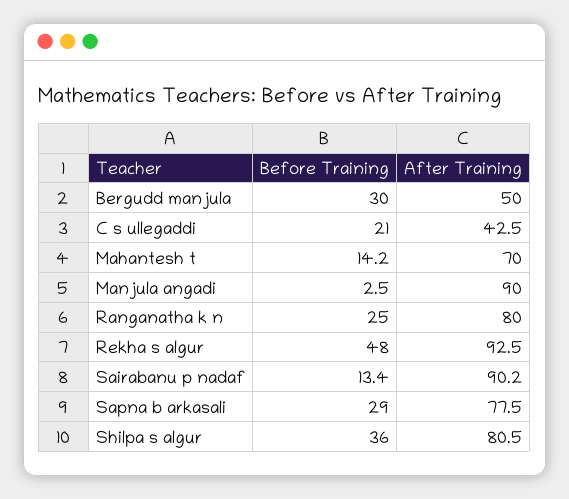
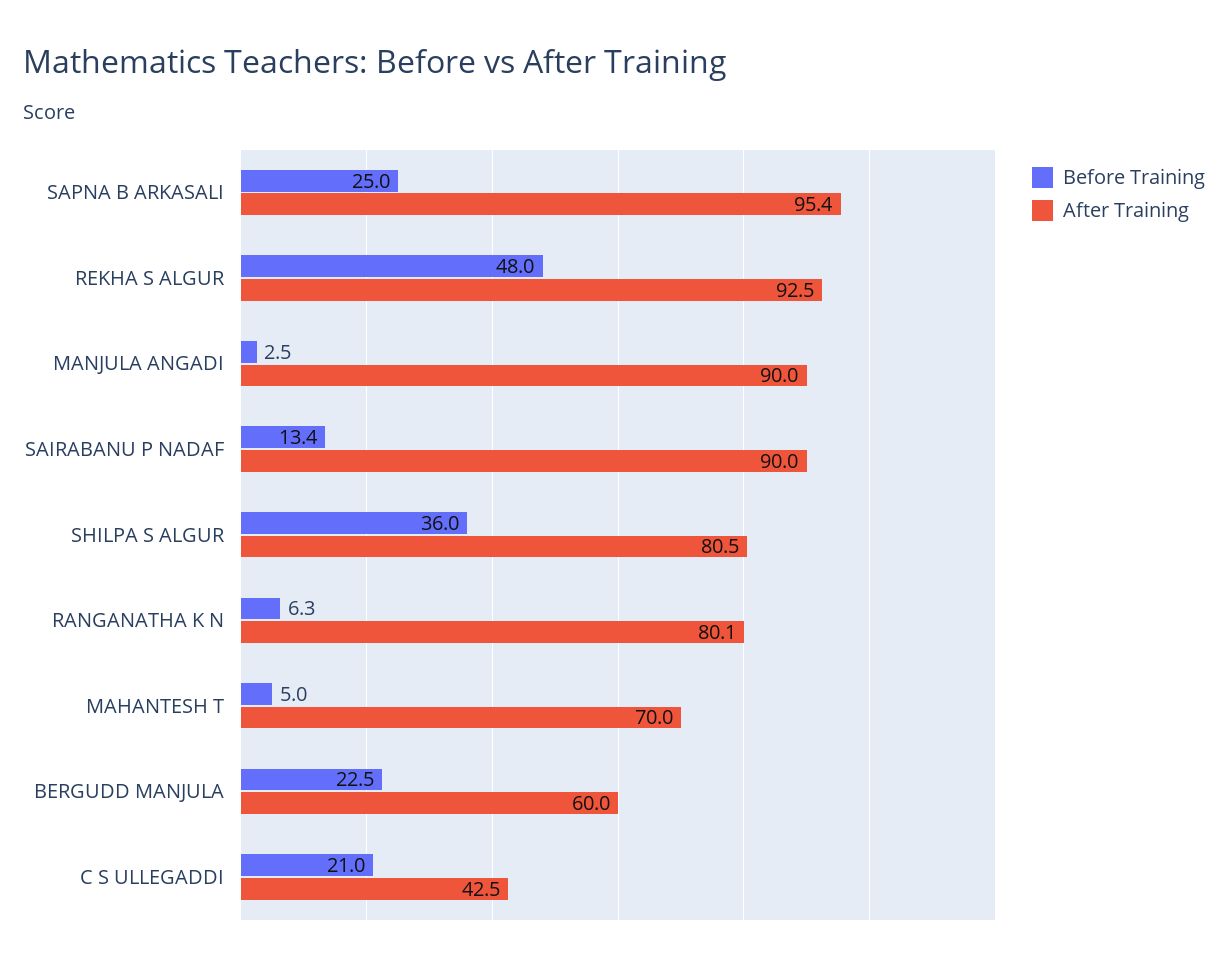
Before Training, Bergudd manjula: 30 -> 22.5
After Training, Bergudd manjula: 50 -> 60
Before Training, Mahantesh t: 14.2 -> 5
Before Training, Ranganatha k n: 25 -> 6.3
After Training, Ranganatha k n: 80 -> 80.1
After Training, Sairabanu p nadaf: 90.2 -> 90
Before Training, Sapna b arkasali: 29 -> 25
After Training, Sapna b arkasali: 77.5 -> 95.4

